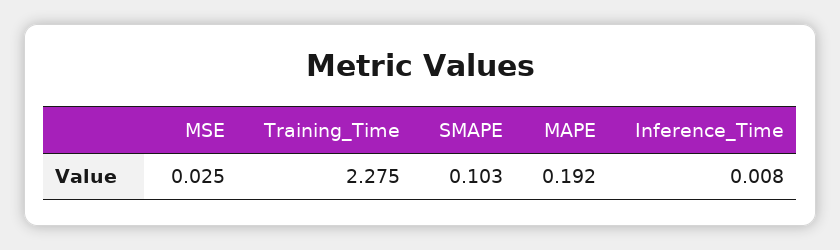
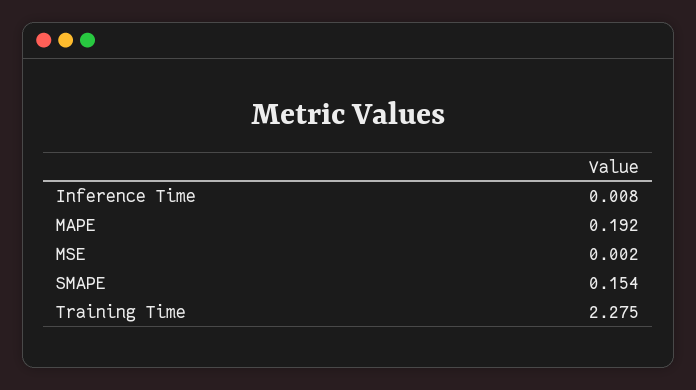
MSE: 0.025 -> 0.002
SMAPE: 0.103 -> 0.154

